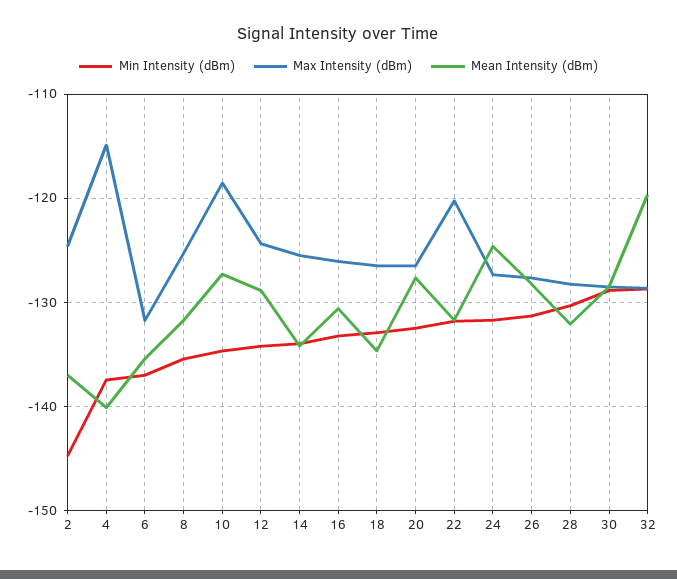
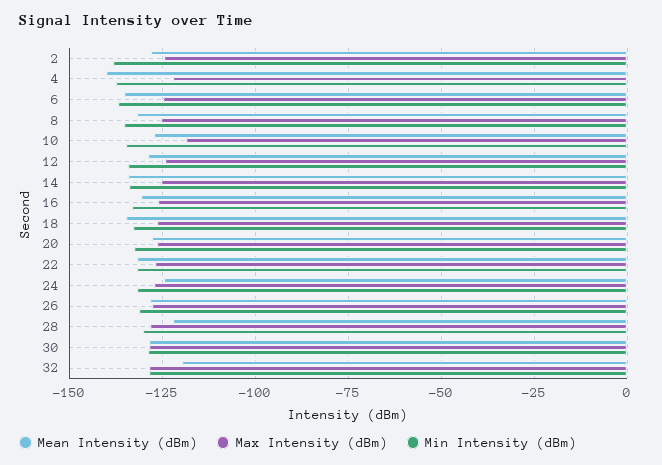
Min Intensity (dBm), 2: -145 -> -137.5
Mean Intensity (dBm), 2: -137 -> -127.5
Max Intensity (dBm), 4: -115 -> -122.5
Max Intensity (dBm), 6: -132 -> -125
Max Intensity (dBm), 22: -120 -> -127.5
Mean Intensity (dBm), 28: -132 -> -122.5

